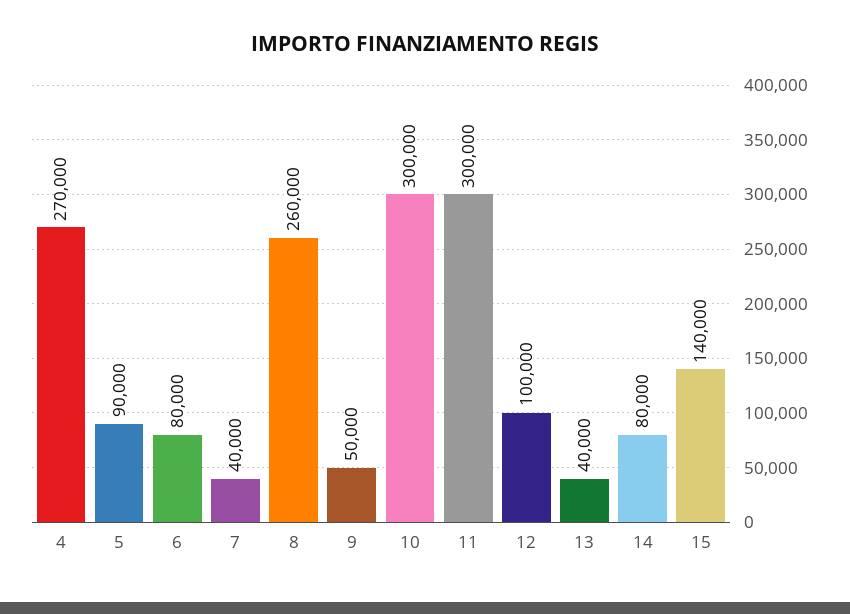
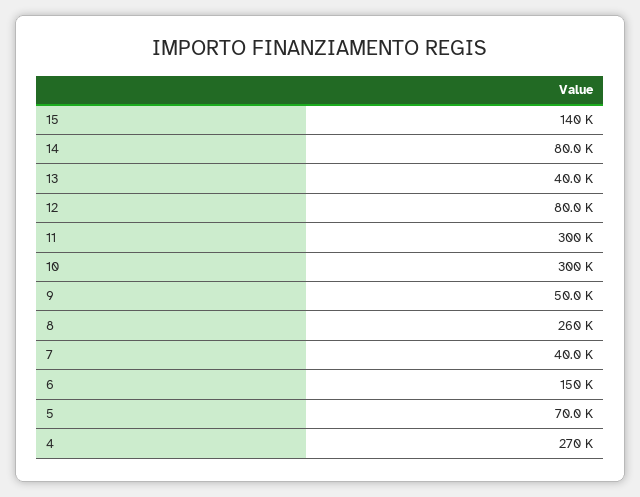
5: 90000 -> 70000
6: 80000 -> 150000
12: 100000 -> 80000

